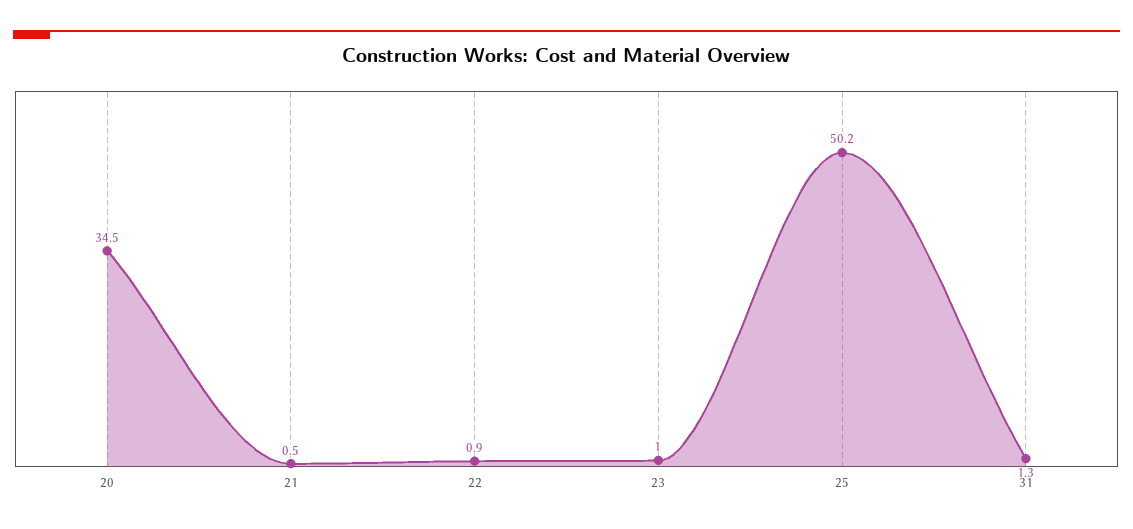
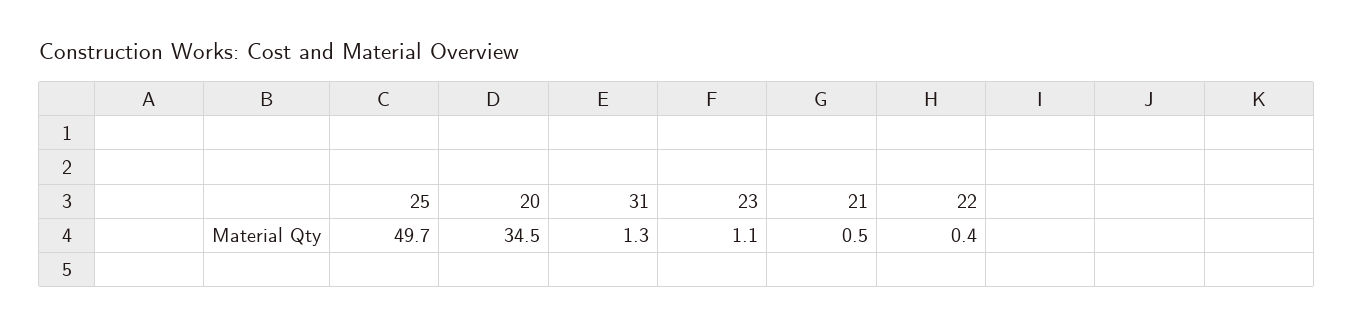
22: 0.9 -> 0.4
23: 1 -> 1.1
25: 50.2 -> 49.7

